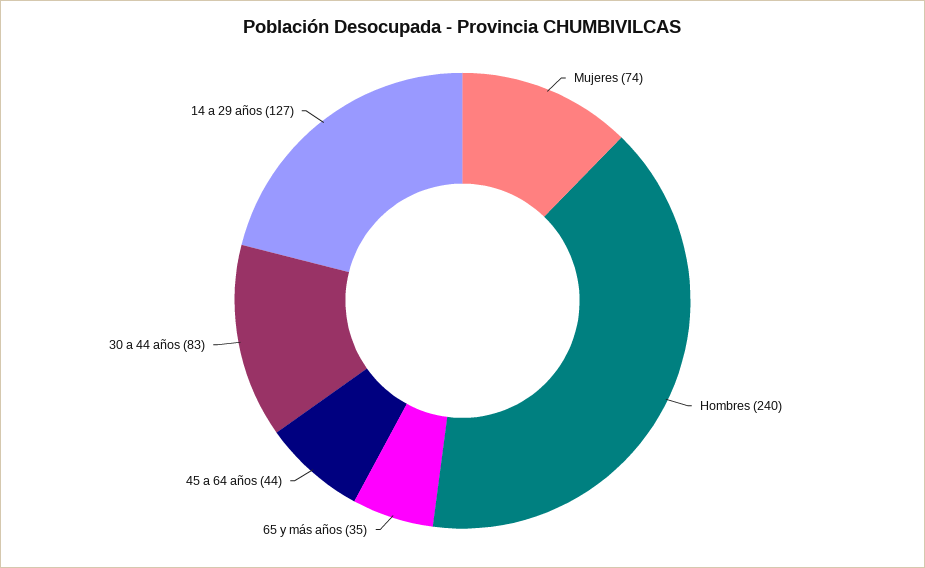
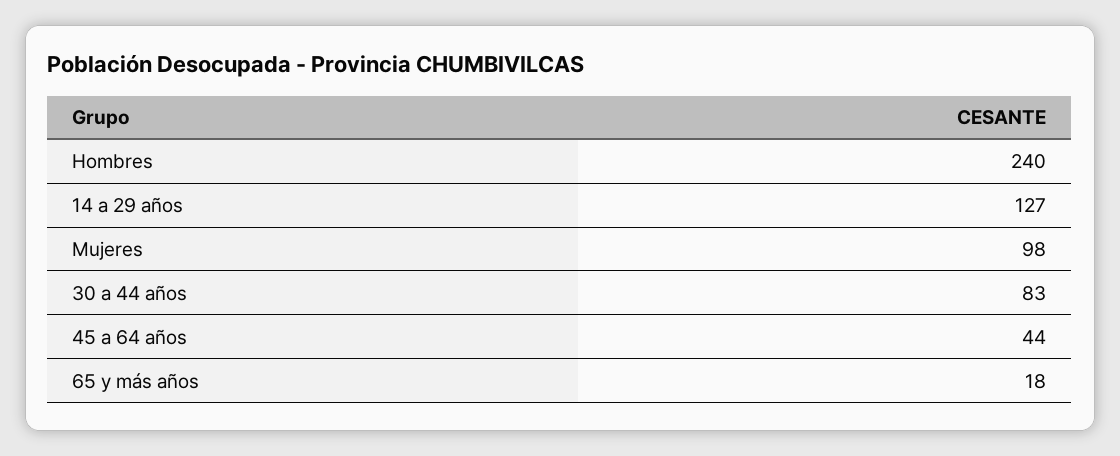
Mujeres: 74 -> 98
65 y más años: 35 -> 18

